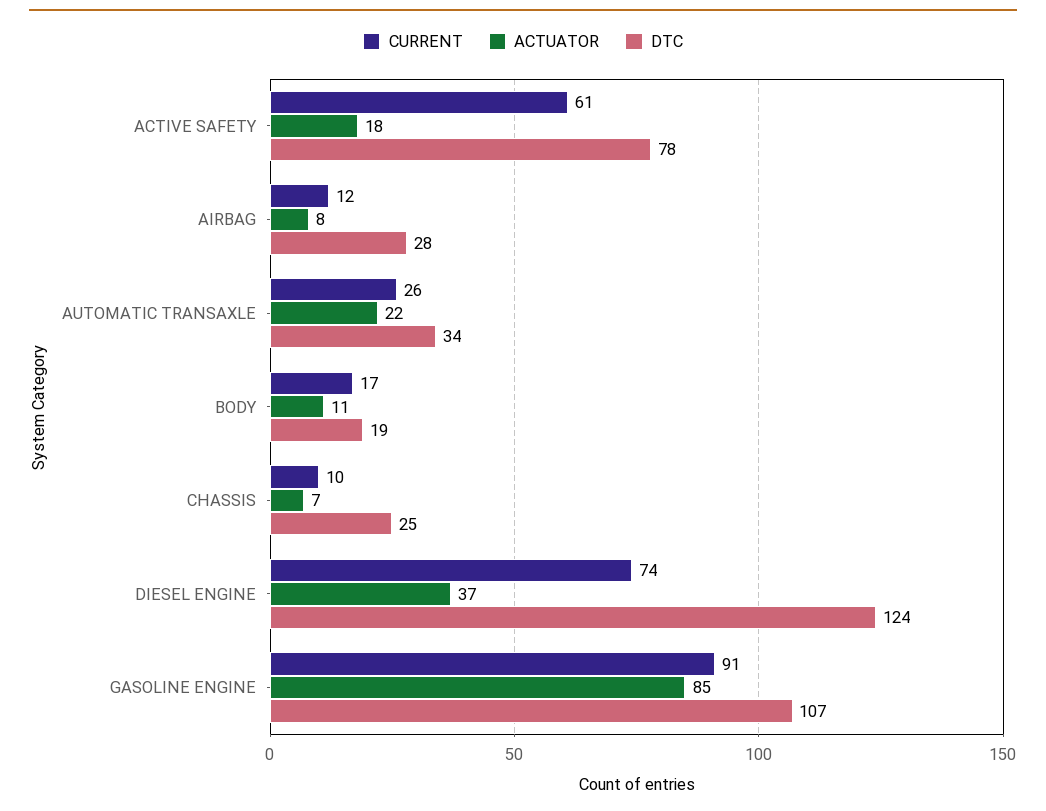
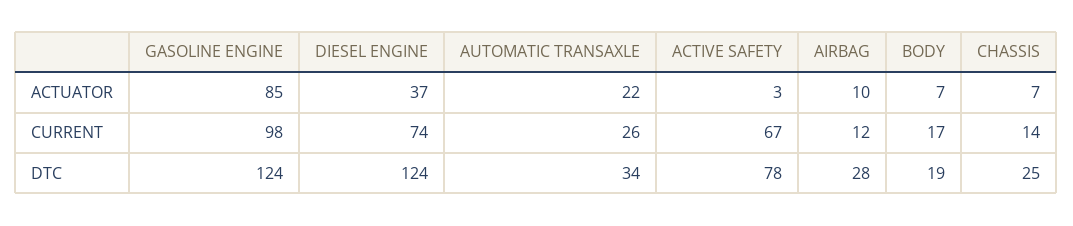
CURRENT, ACTIVE SAFETY: 61 -> 67
ACTUATOR, ACTIVE SAFETY: 18 -> 3
ACTUATOR, AIRBAG: 8 -> 10
ACTUATOR, BODY: 11 -> 7
CURRENT, CHASSIS: 10 -> 14
CURRENT, GASOLINE ENGINE: 91 -> 98
DTC, GASOLINE ENGINE: 107 -> 124

